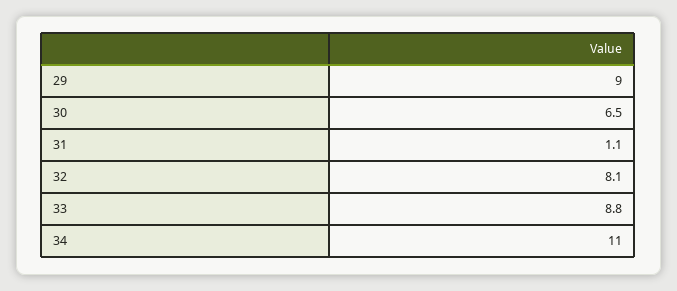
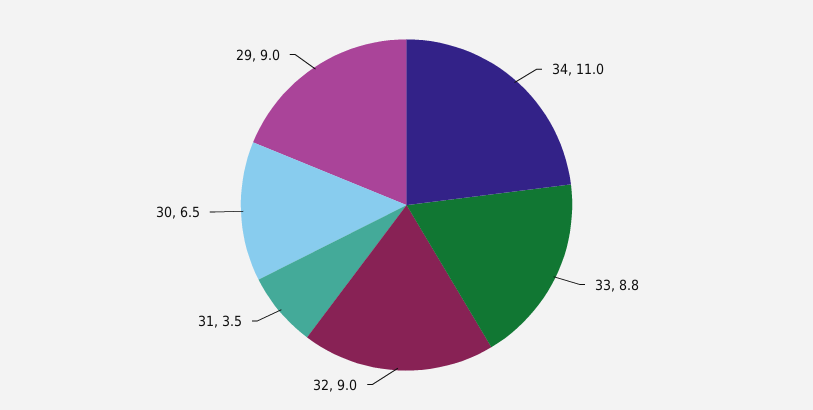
31: 1.1 -> 3.5
32: 8.1 -> 9

